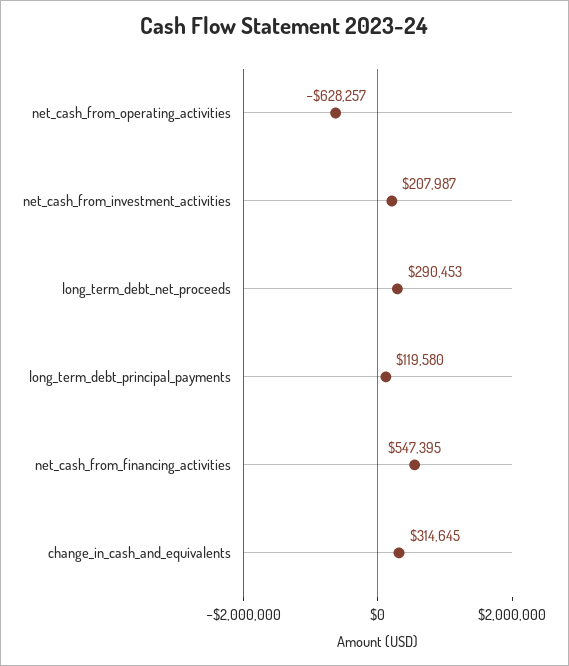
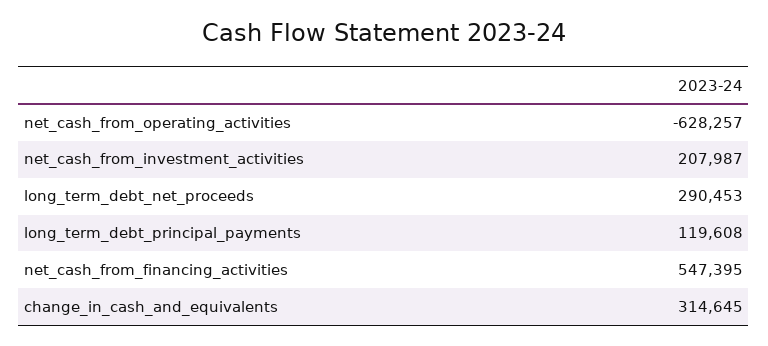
long_term_debt_principal_payments: 119580 -> 119608

